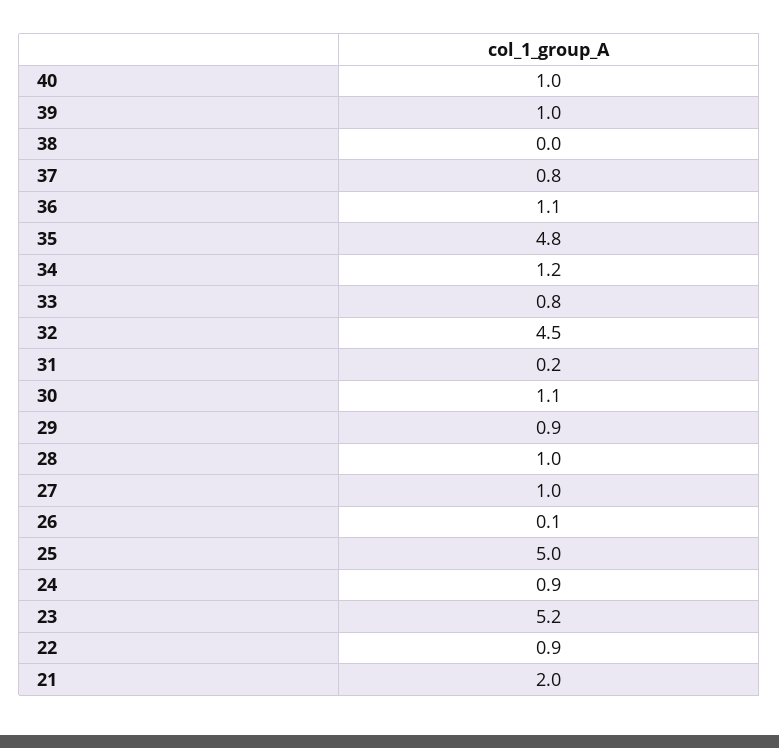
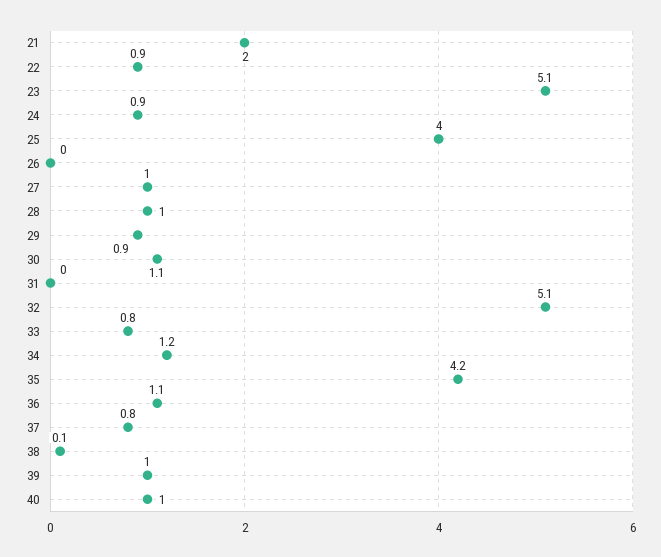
38: 0 -> 0.1
35: 4.8 -> 4.2
32: 4.5 -> 5.1
31: 0.2 -> 0
26: 0.1 -> 0
25: 5 -> 4
23: 5.2 -> 5.1

